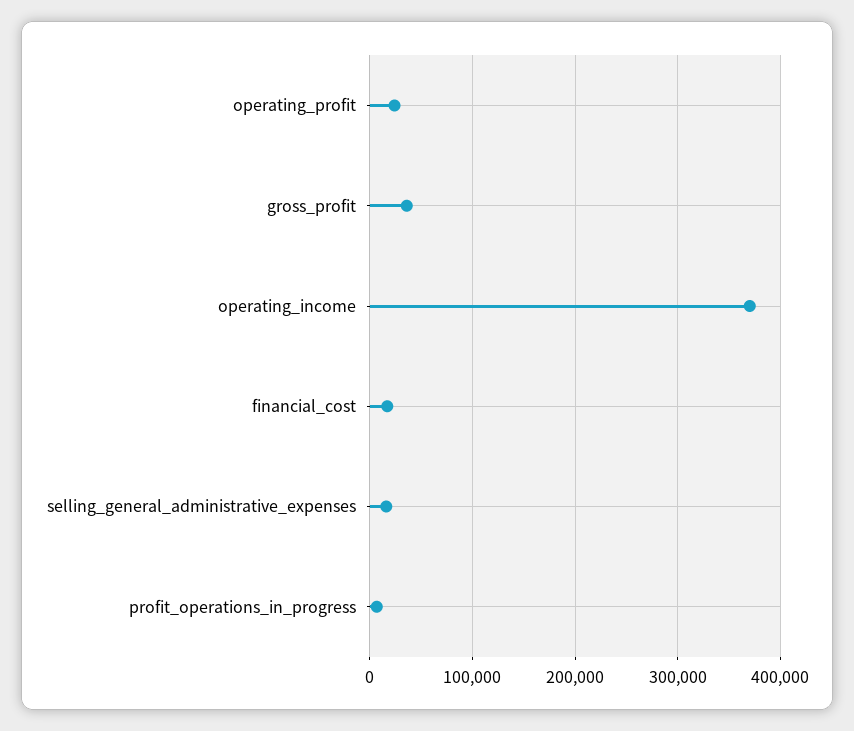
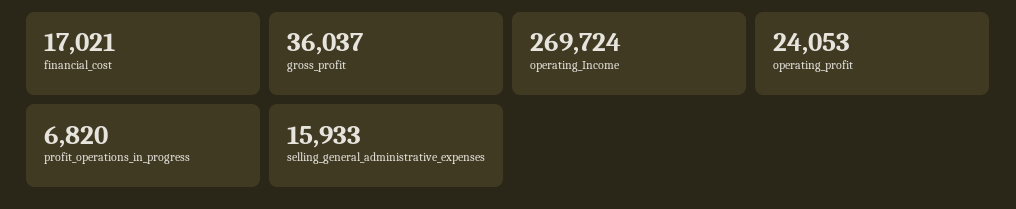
operating_income: 370000 -> 269724

